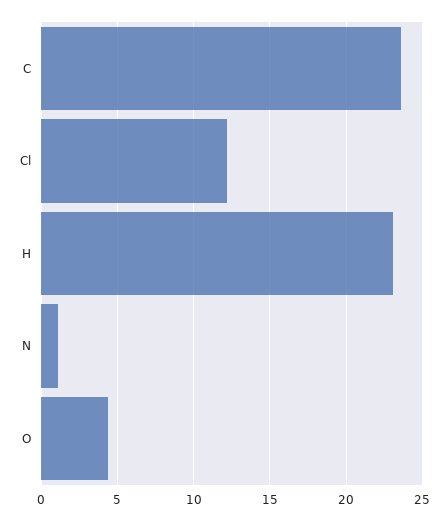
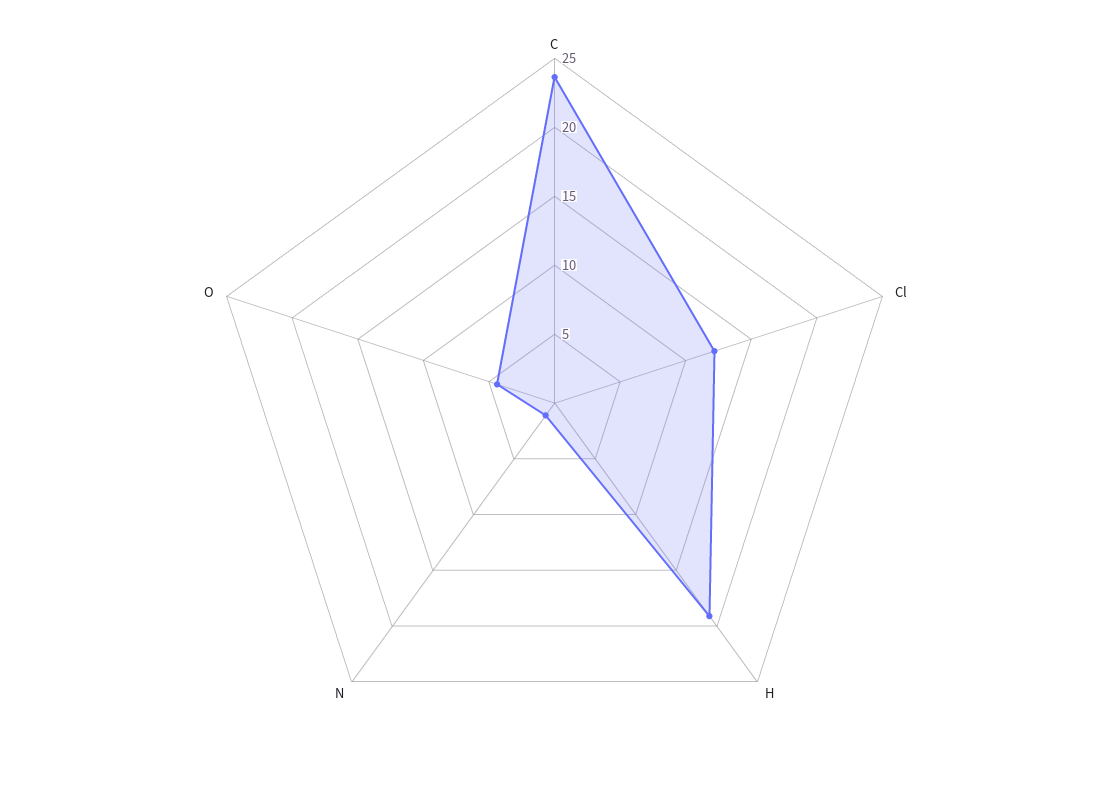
H: 23 -> 19

